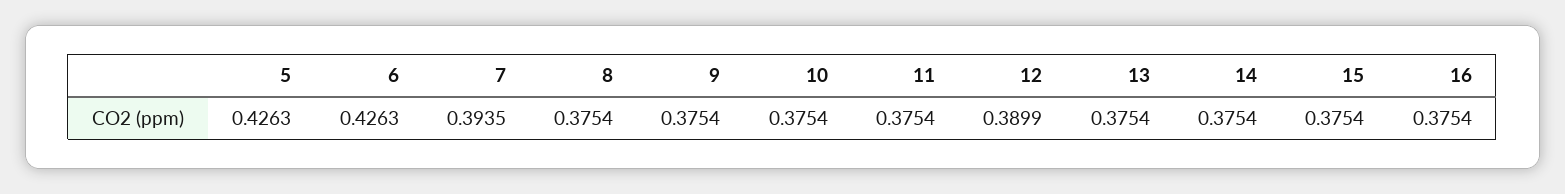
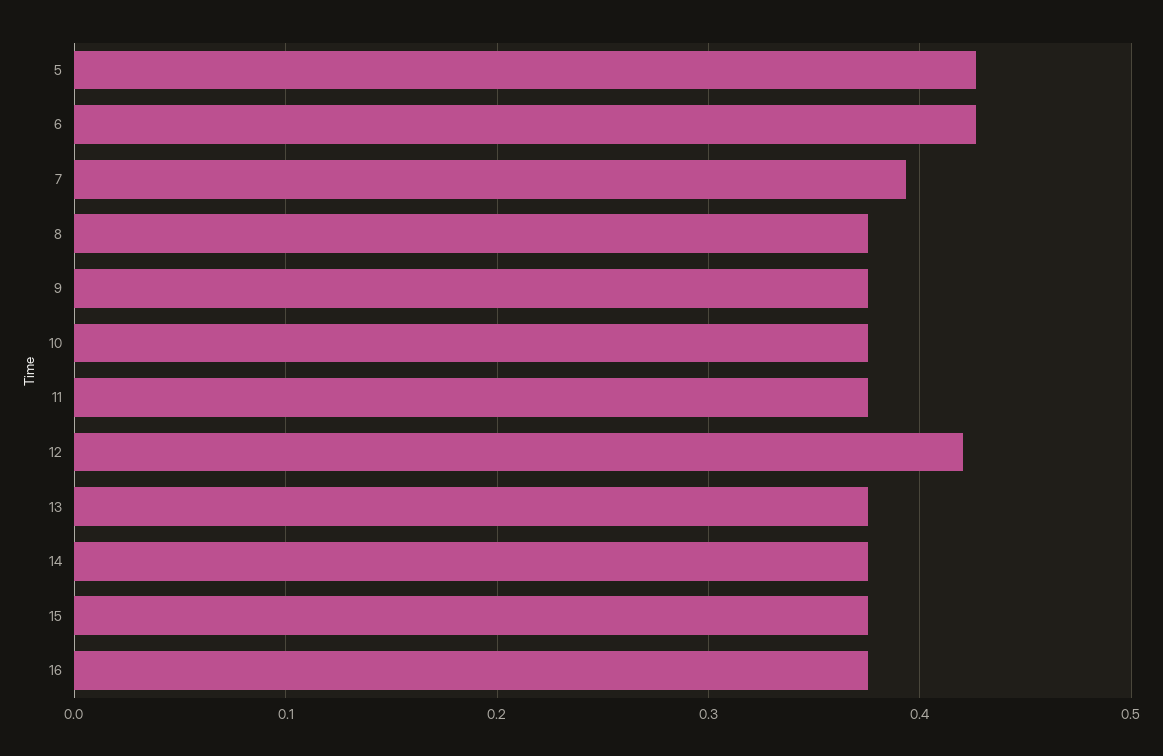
12: 0.3899 -> 0.42

